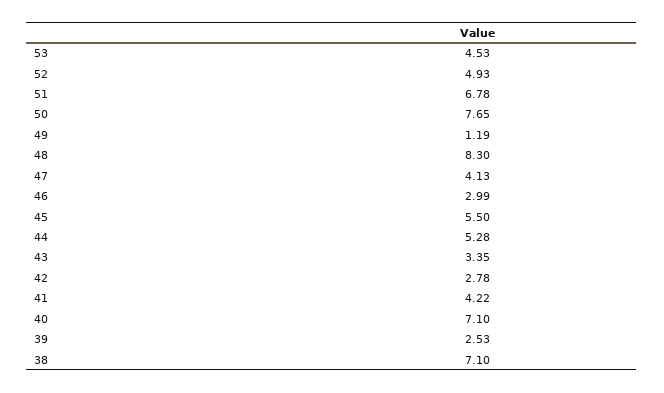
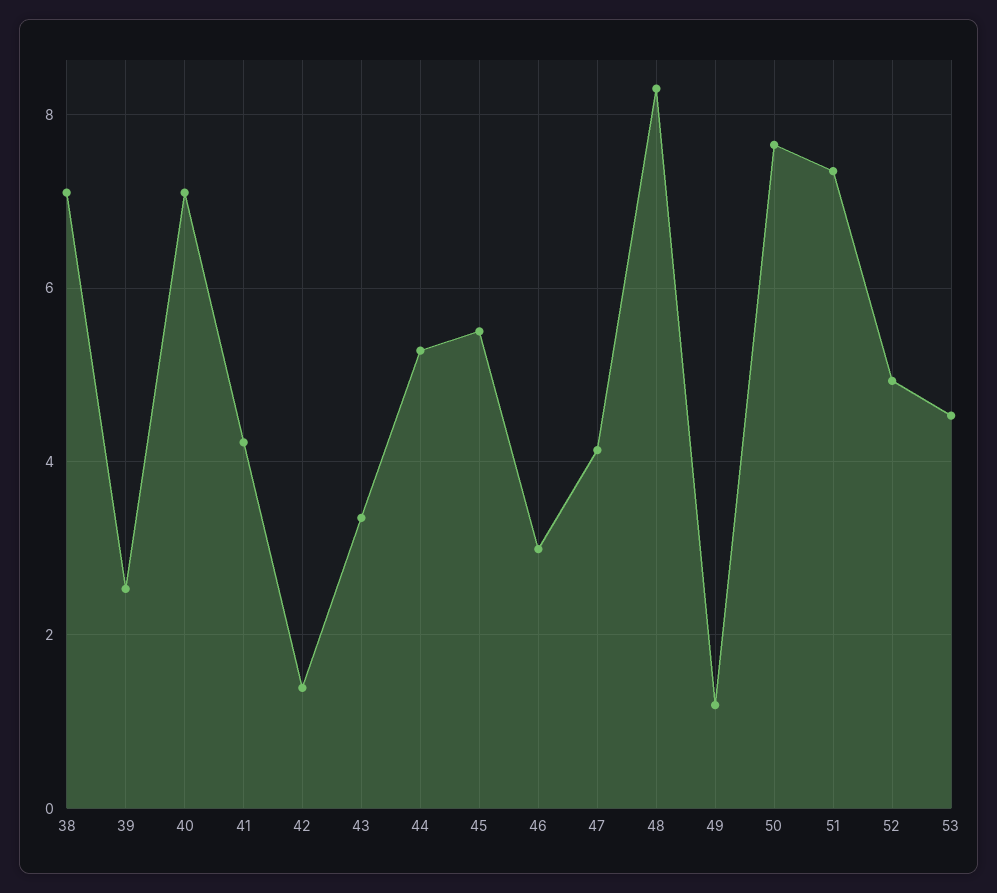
51: 6.78 -> 7.4
42: 2.78 -> 1.4

